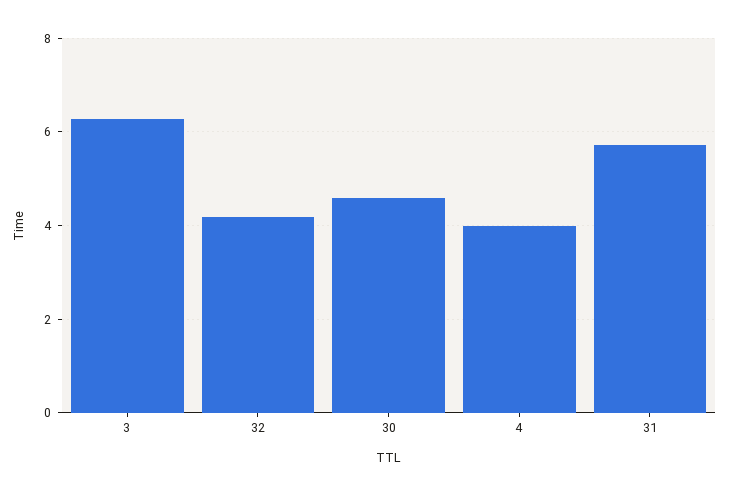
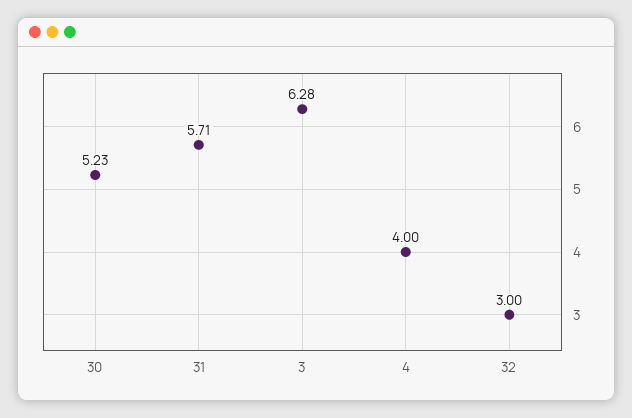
32: 4.2 -> 3
30: 4.6 -> 5.23

